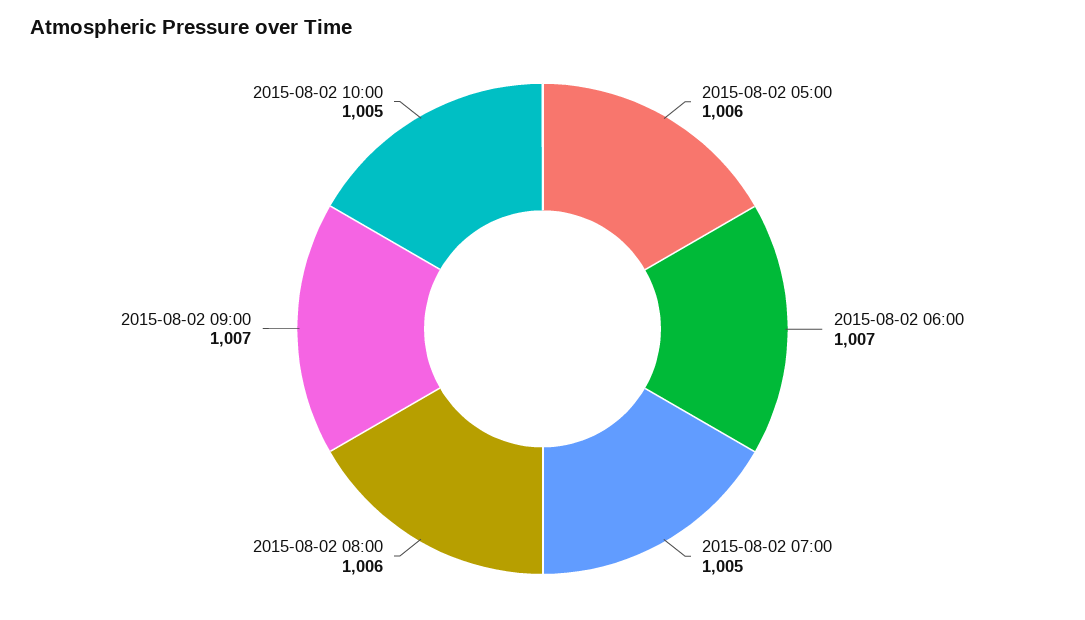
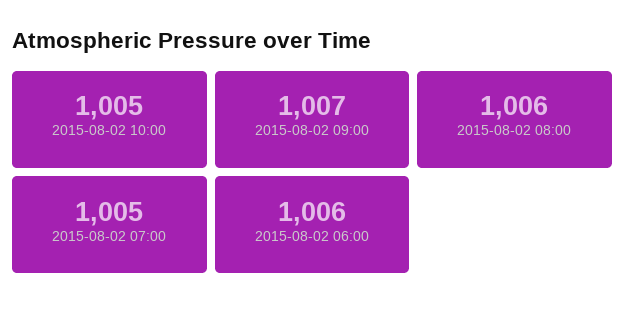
2015-08-02 05:00: 1006 -> none
2015-08-02 06:00: 1007 -> 1006

